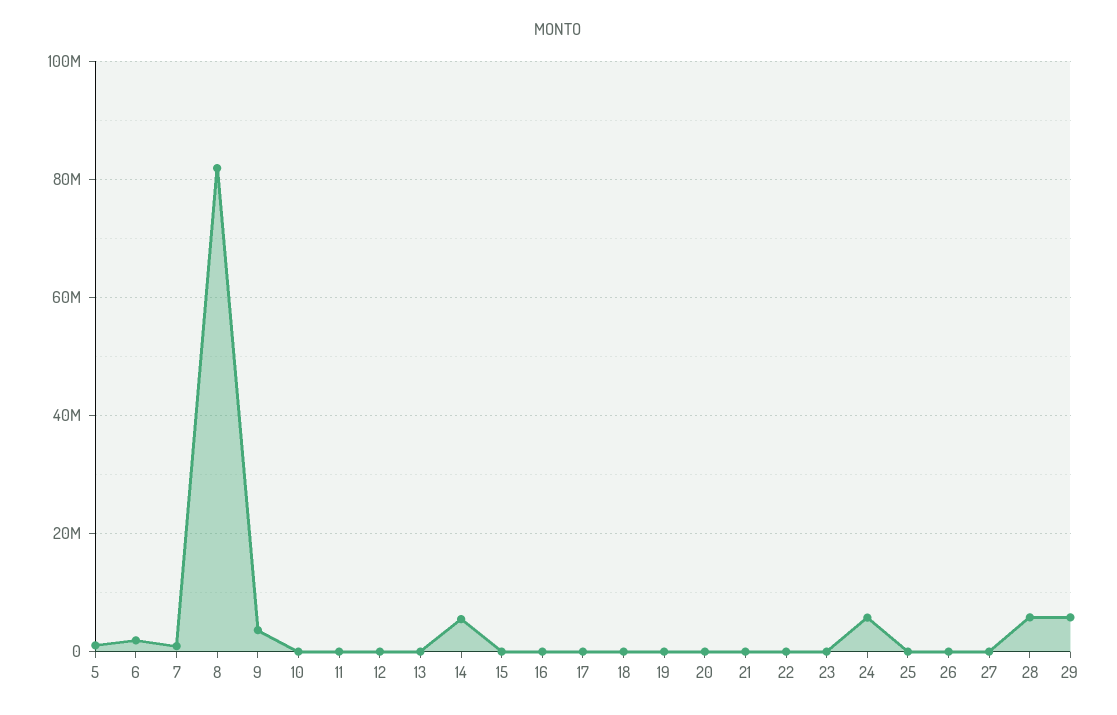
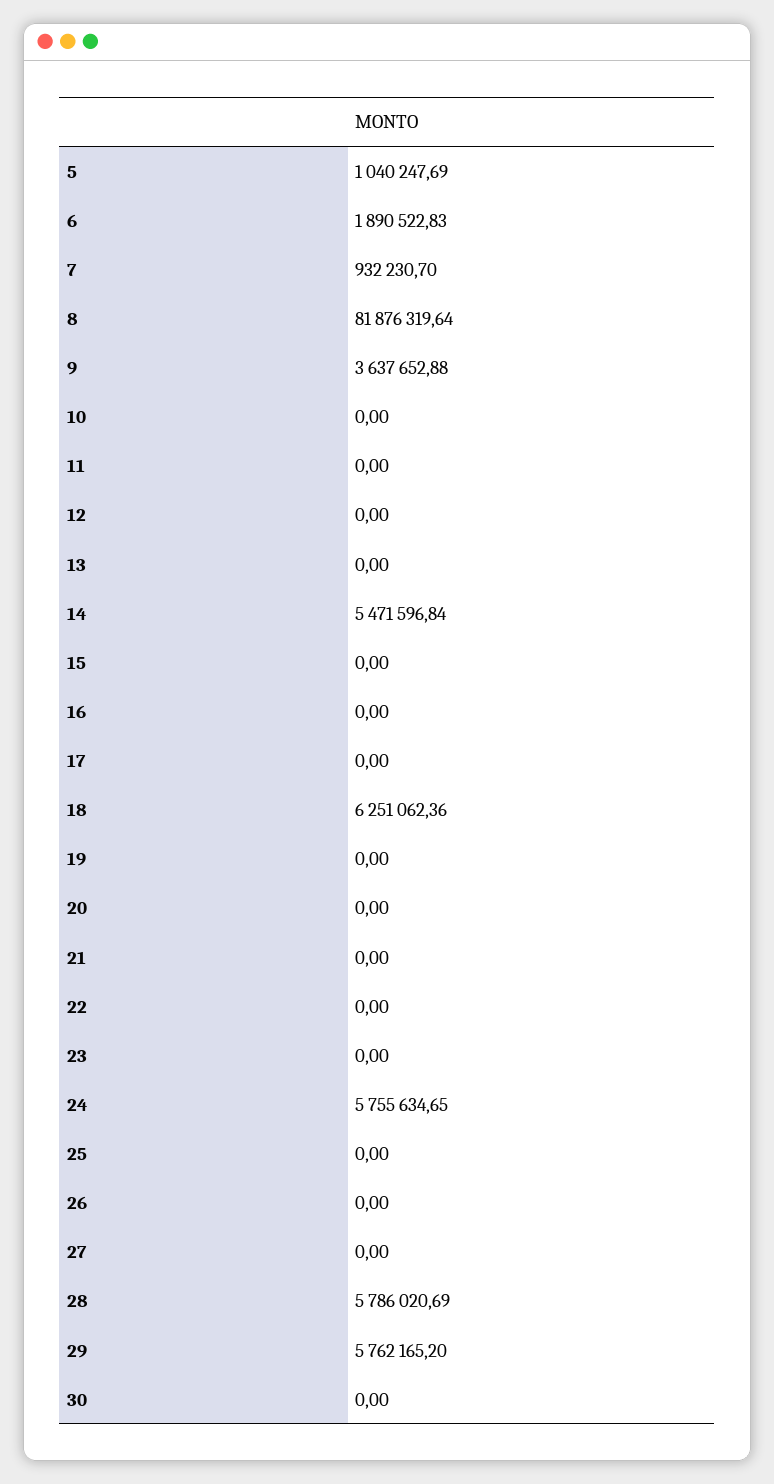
18: 0 -> 6251062.36
30: none -> 0

